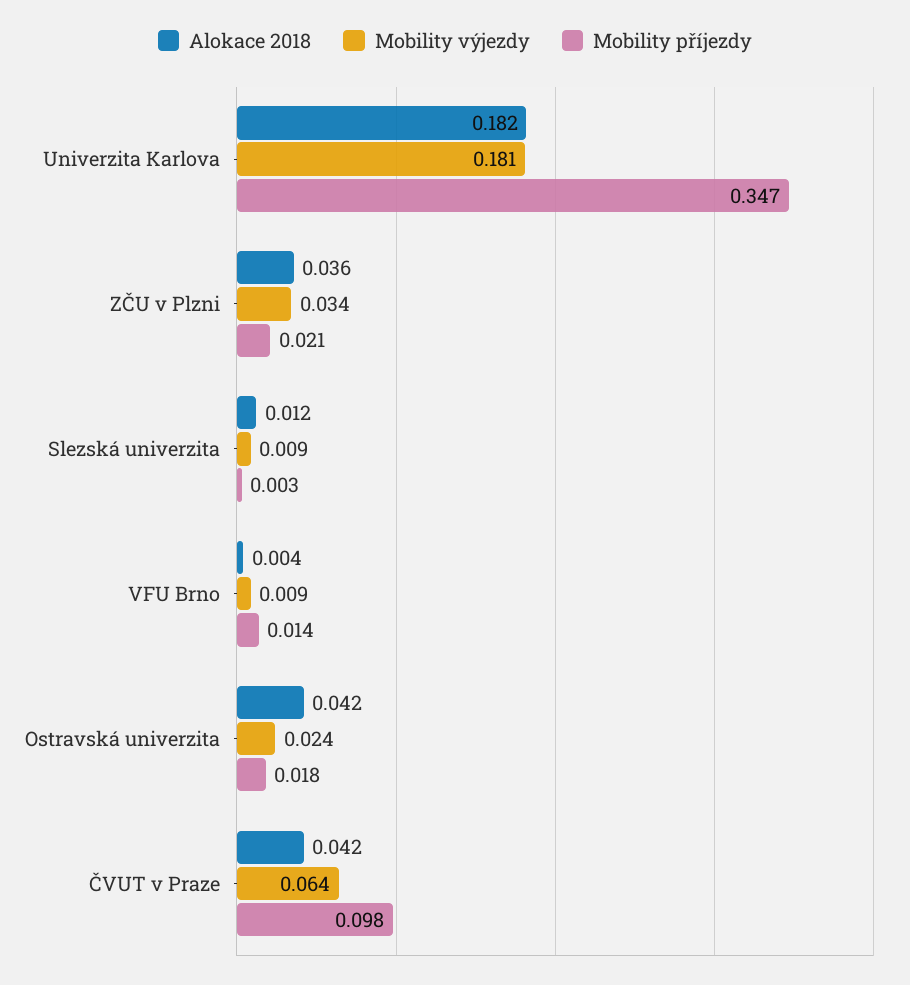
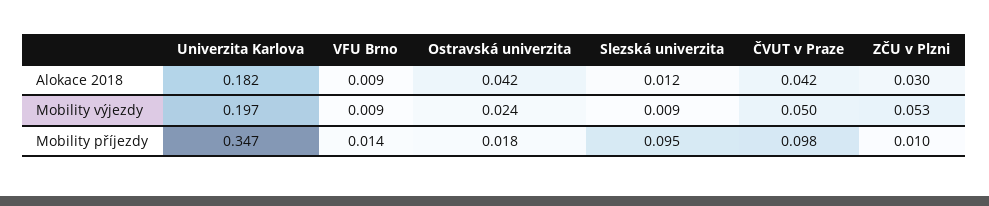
Mobility výjezdy, Univerzita Karlova: 0.181 -> 0.197
Alokace 2018, ZČU v Plzni: 0.036 -> 0.03
Mobility výjezdy, ZČU v Plzni: 0.034 -> 0.053
Mobility příjezdy, ZČU v Plzni: 0.021 -> 0.01
Mobility příjezdy, Slezská univerzita: 0.003 -> 0.095
Alokace 2018, VFU Brno: 0.004 -> 0.009
Mobility výjezdy, ČVUT v Praze: 0.064 -> 0.05

